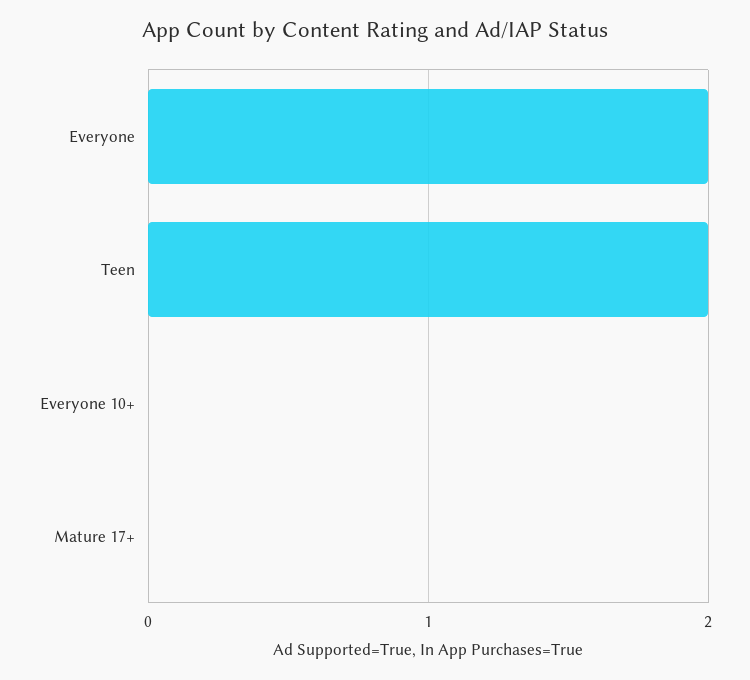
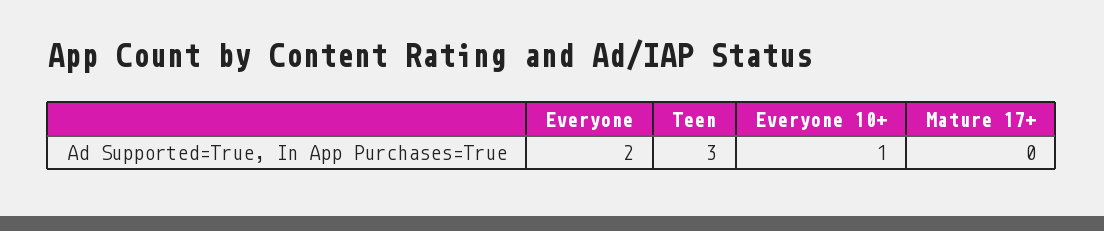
Teen: 2 -> 3
Everyone 10+: 0 -> 1

